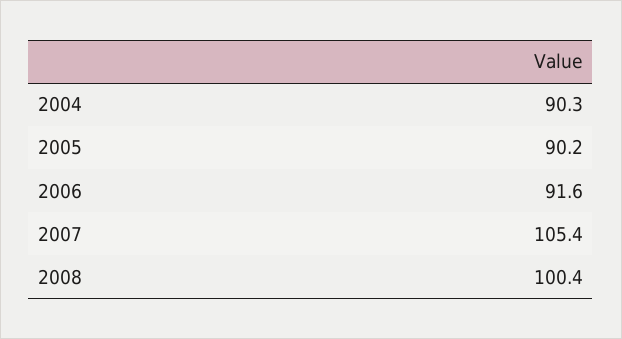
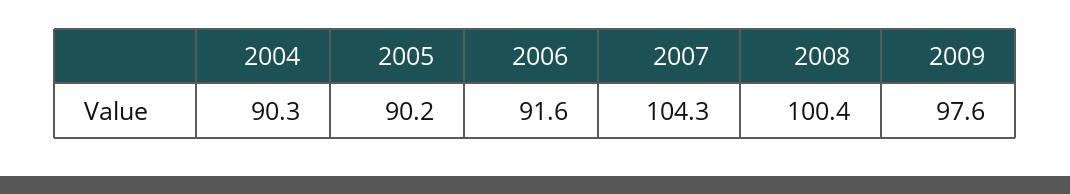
2007: 105.4 -> 104.3
2009: none -> 97.6

